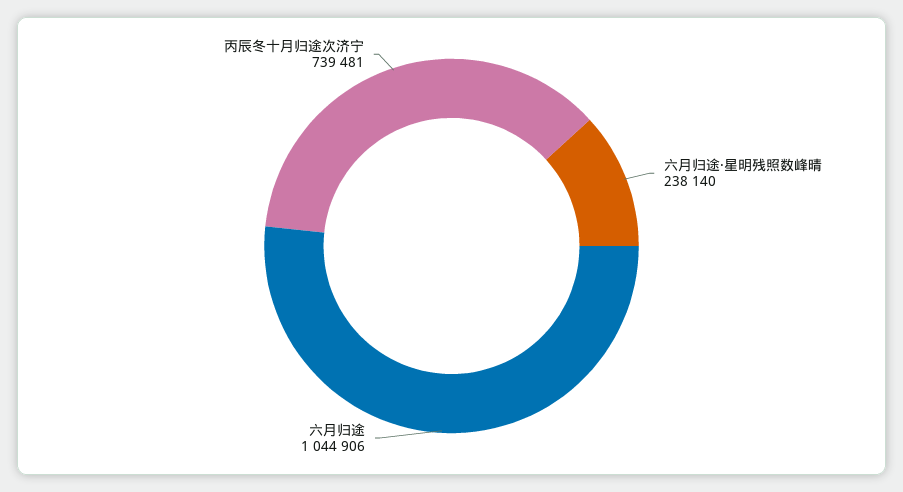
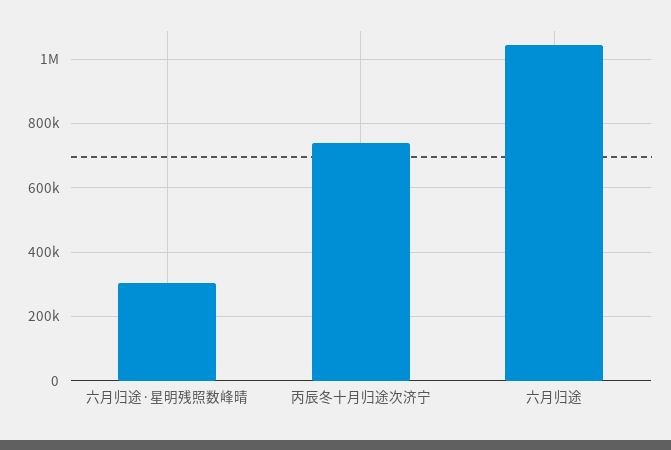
六月归途·星明残照数峰晴: 238140 -> 300000

